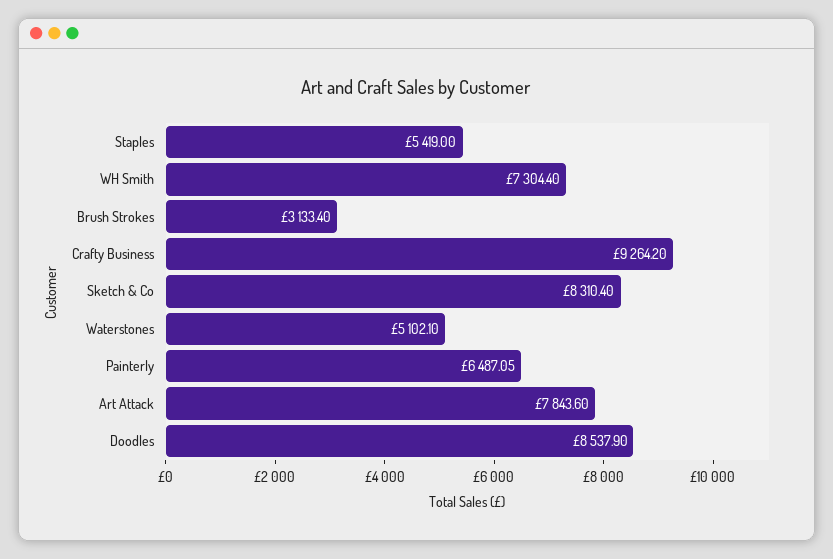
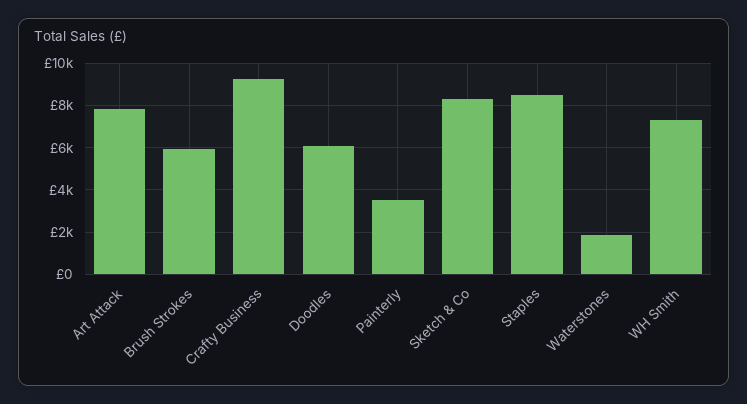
Staples: 5419 -> 8500
Brush Strokes: 3133.4 -> 6000
Waterstones: 5102.1 -> 2000
Painterly: 6487.05 -> 3500
Doodles: 8537.9 -> 6000

